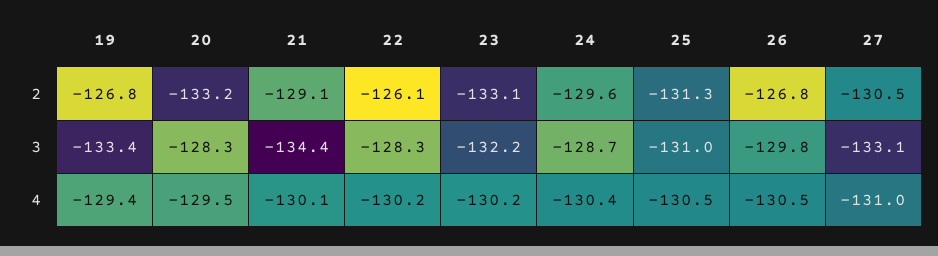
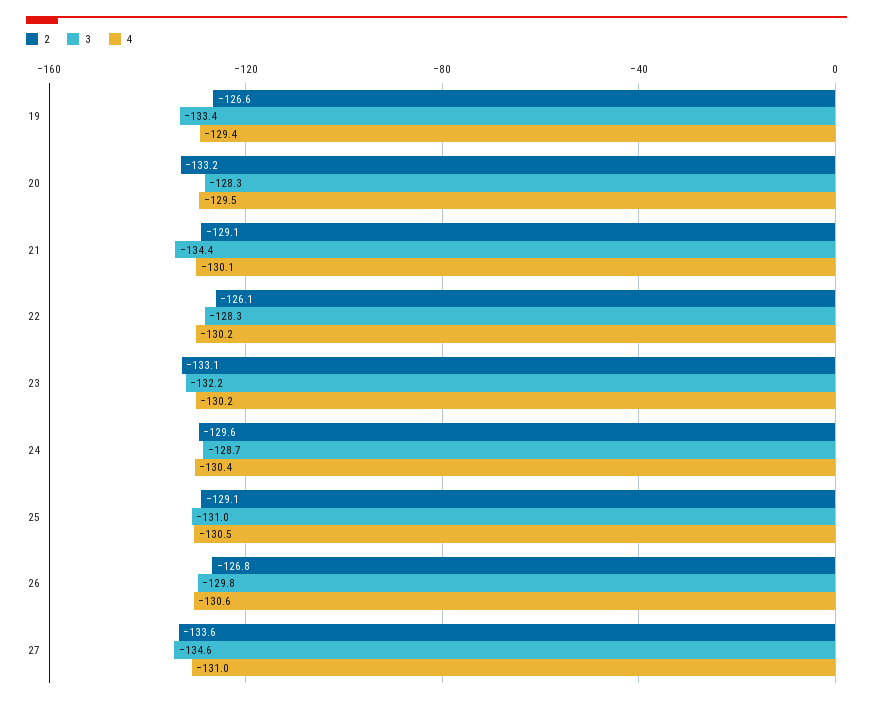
2, 19: -126.8 -> -126.6
2, 25: -131.3 -> -129.1
2, 27: -130.5 -> -133.6
3, 27: -133.1 -> -134.6
4, 26: -130.5 -> -130.6

